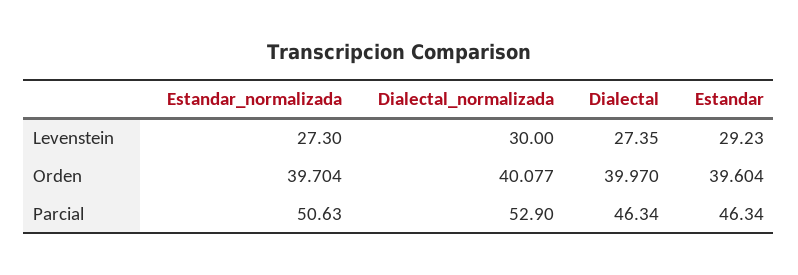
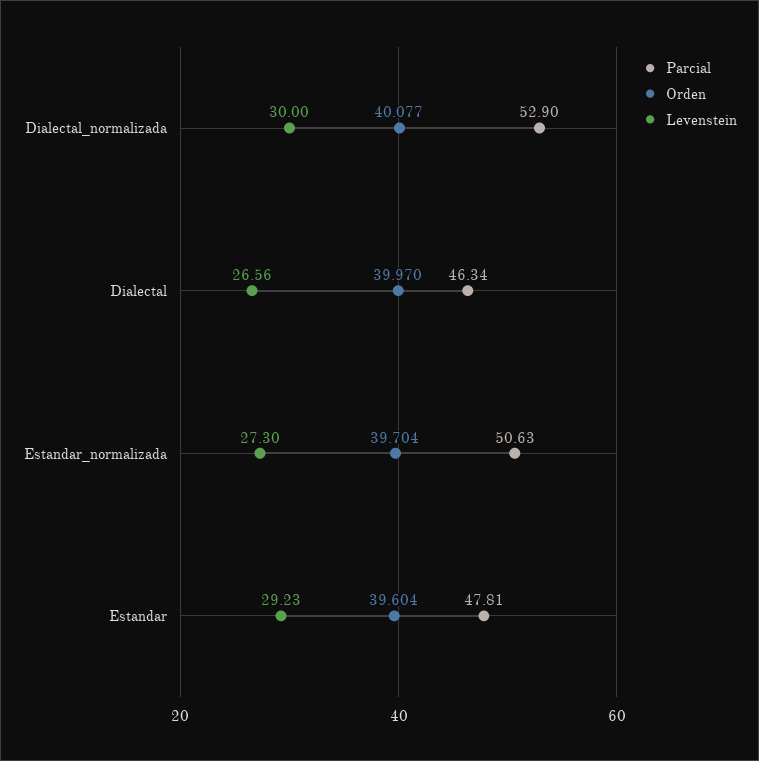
Levenstein, Dialectal: 27.35 -> 26.56
Parcial, Estandar: 46.34 -> 47.81

